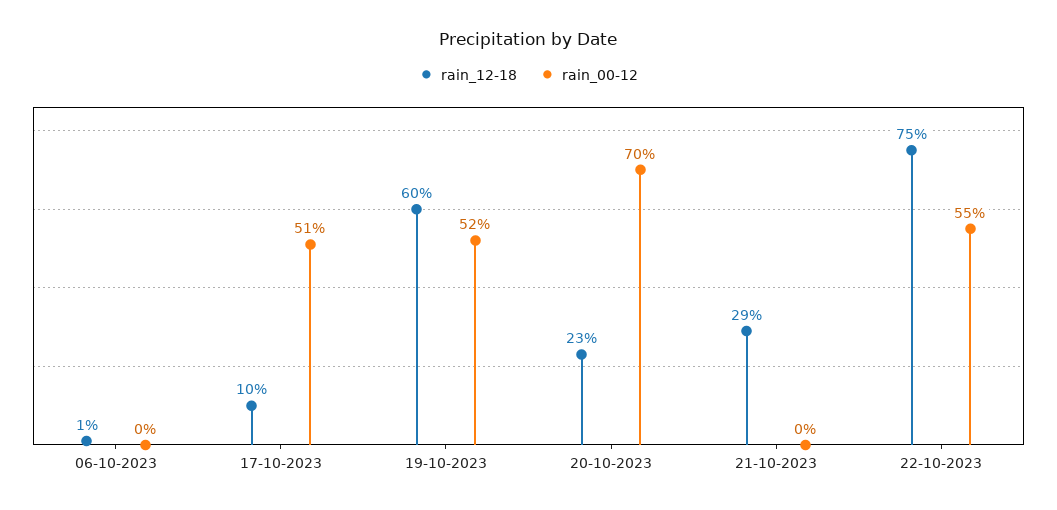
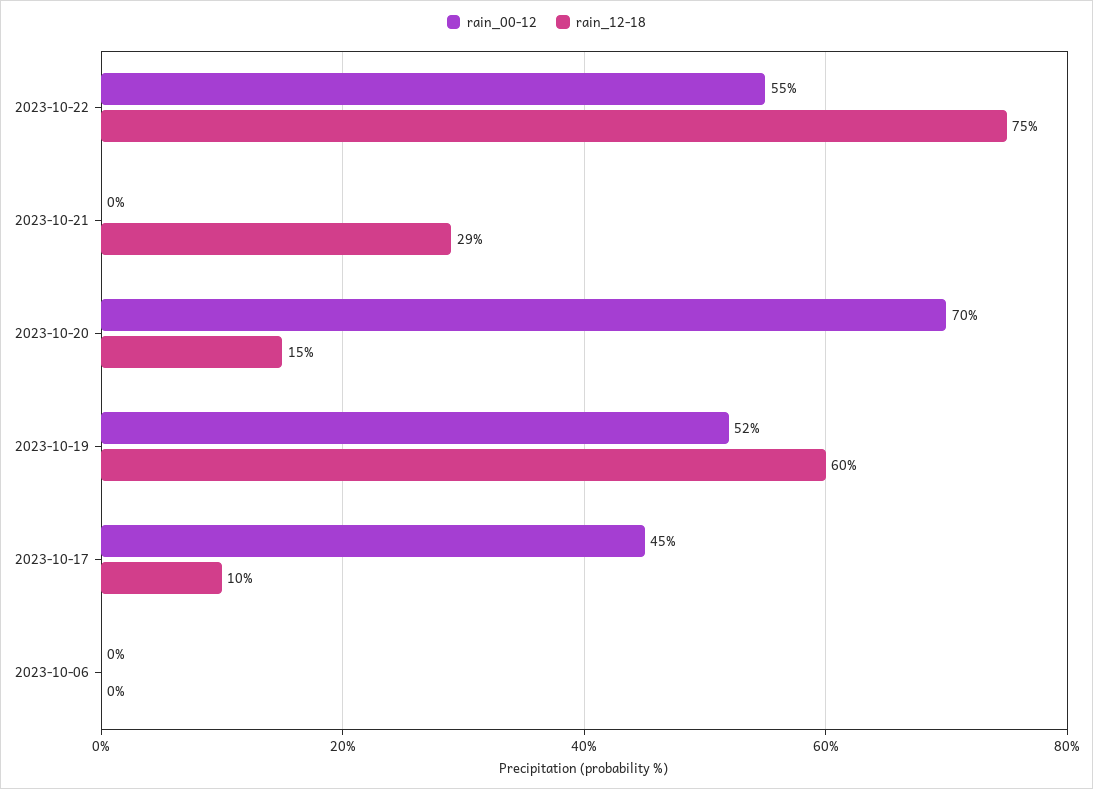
rain_12-18, 06-10-2023: 1 -> 0
rain_00-12, 17-10-2023: 51 -> 45
rain_12-18, 20-10-2023: 23 -> 15

